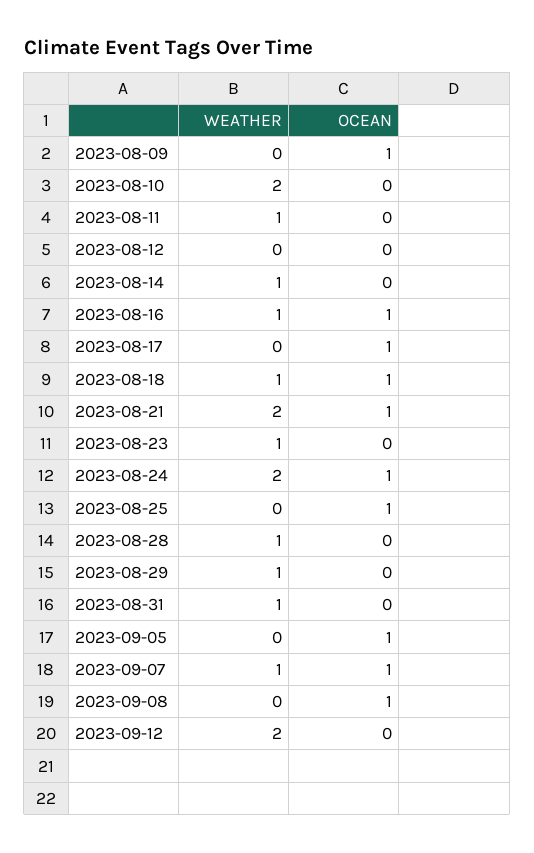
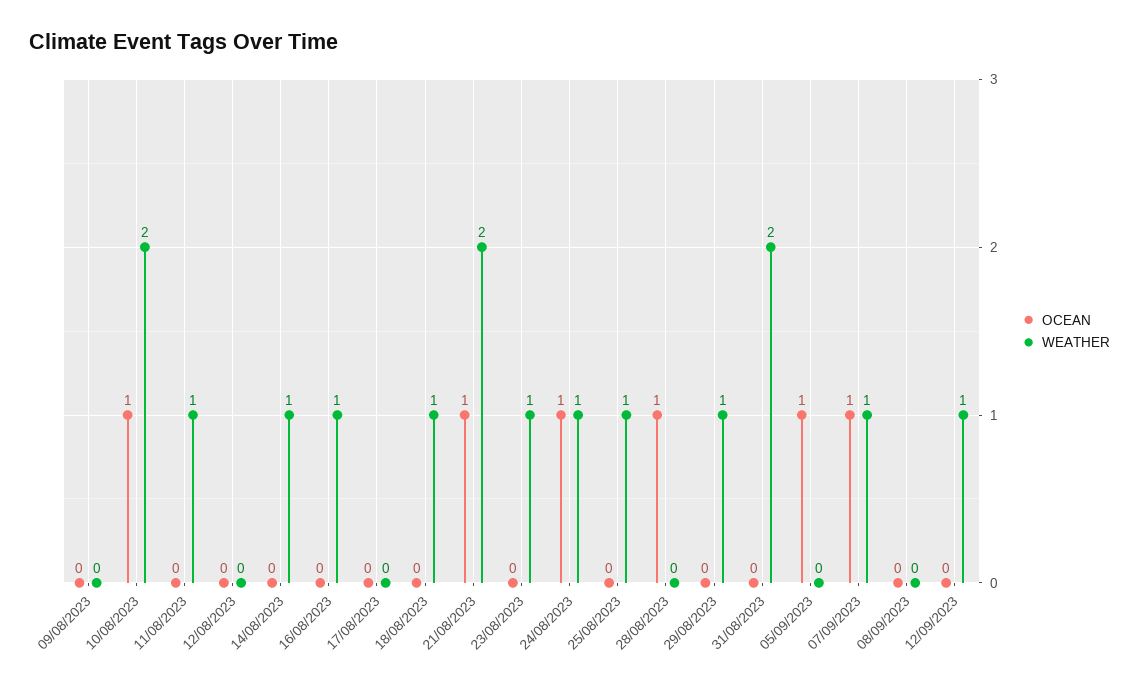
OCEAN, 2023-08-09: 1 -> 0
OCEAN, 2023-08-10: 0 -> 1
OCEAN, 2023-08-16: 1 -> 0
OCEAN, 2023-08-17: 1 -> 0
OCEAN, 2023-08-18: 1 -> 0
WEATHER, 2023-08-24: 2 -> 1
WEATHER, 2023-08-25: 0 -> 1
OCEAN, 2023-08-25: 1 -> 0
WEATHER, 2023-08-28: 1 -> 0
OCEAN, 2023-08-28: 0 -> 1
WEATHER, 2023-08-31: 1 -> 2
OCEAN, 2023-09-08: 1 -> 0
WEATHER, 2023-09-12: 2 -> 1

